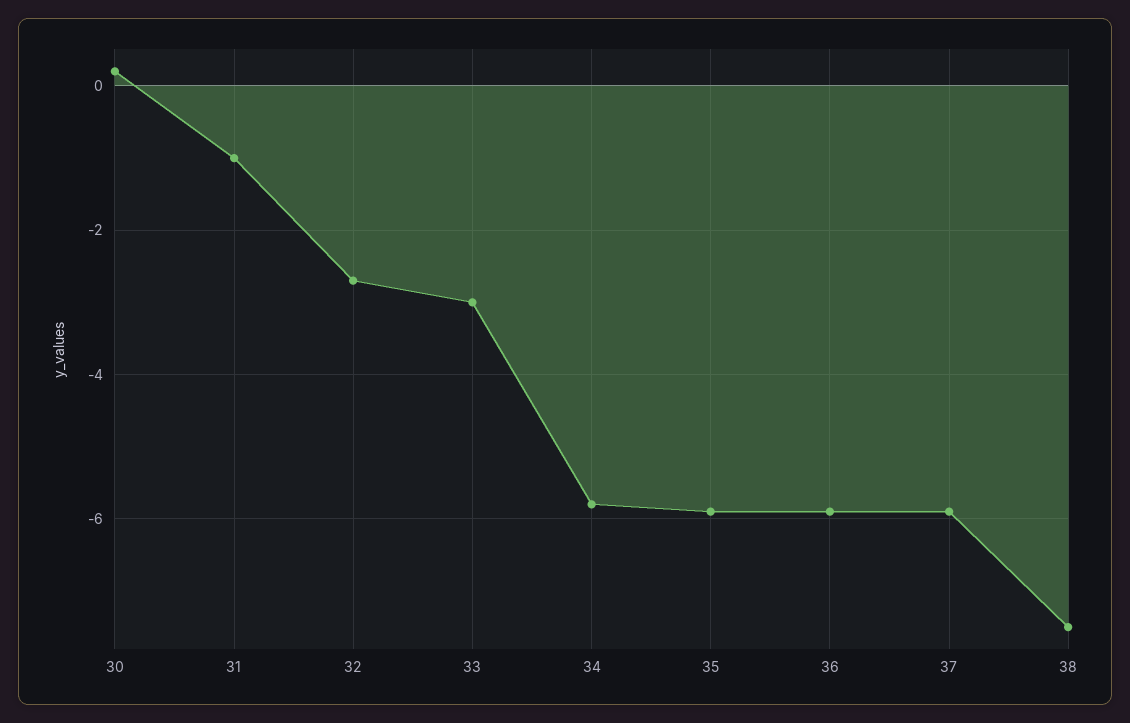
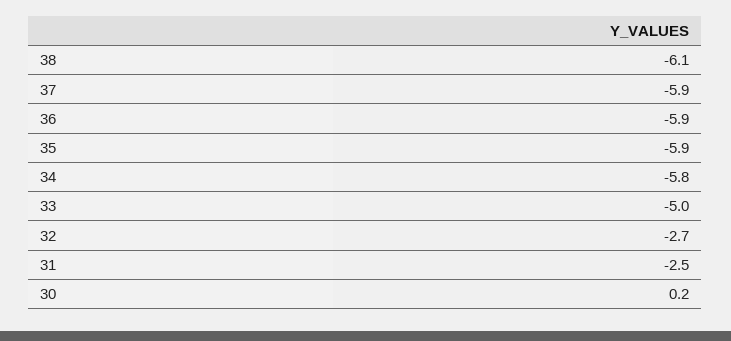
31: -1 -> -2.5
33: -3 -> -5
38: -7.5 -> -6.1

